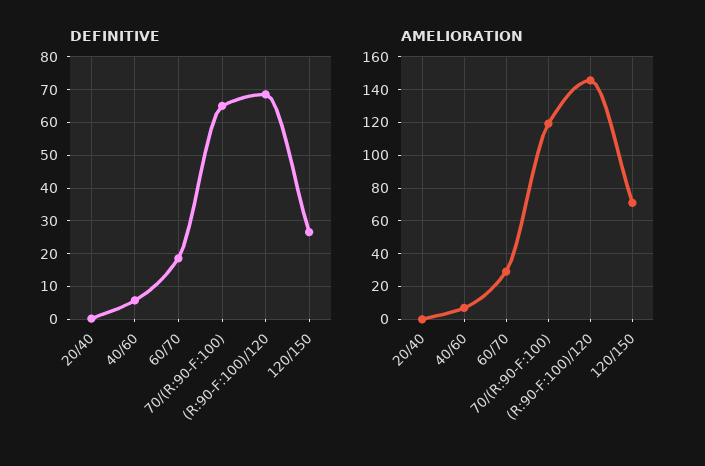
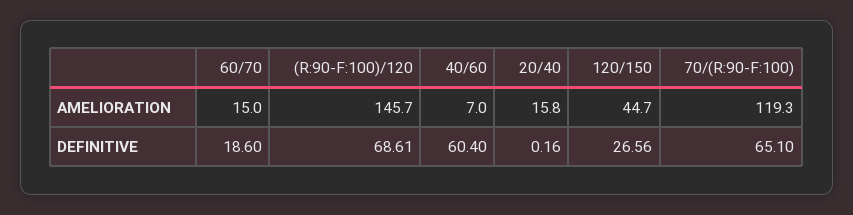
DEFINITIVE, 40/60: 6 -> 60.4
AMELIORATION, 20/40: 0 -> 15.8
AMELIORATION, 60/70: 30 -> 15
AMELIORATION, 120/150: 70 -> 44.7

